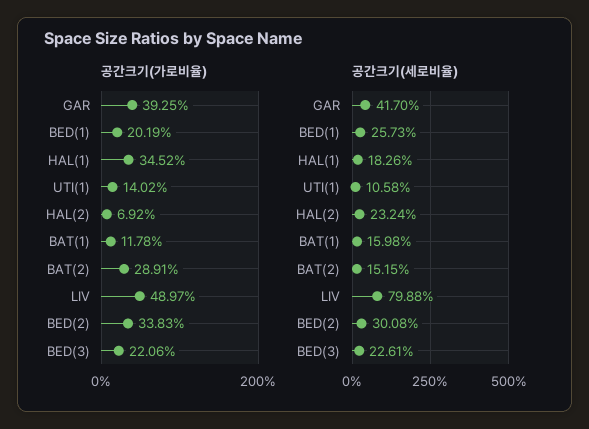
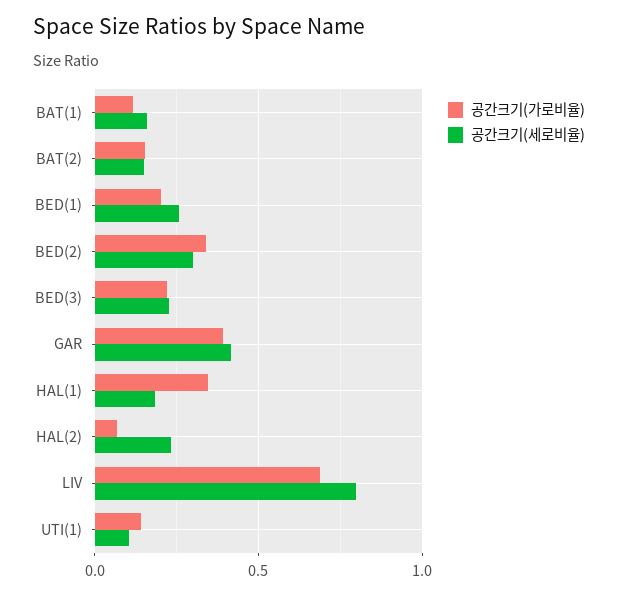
공간크기(가로비율), BAT(2): 0.2891 -> 0.15
공간크기(가로비율), LIV: 0.4897 -> 0.7

